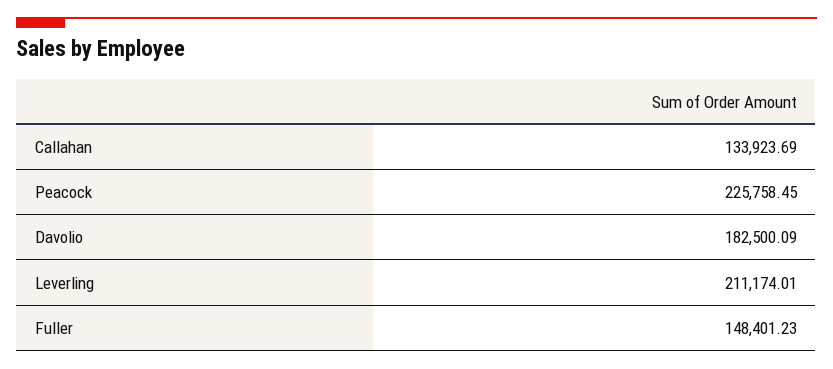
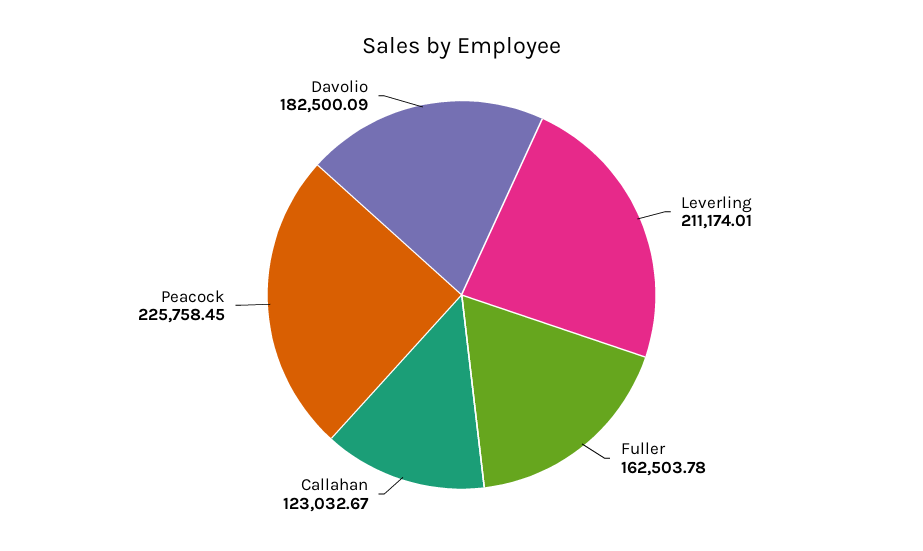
Callahan: 133923.69 -> 123032.67
Fuller: 148401.23 -> 162503.78

